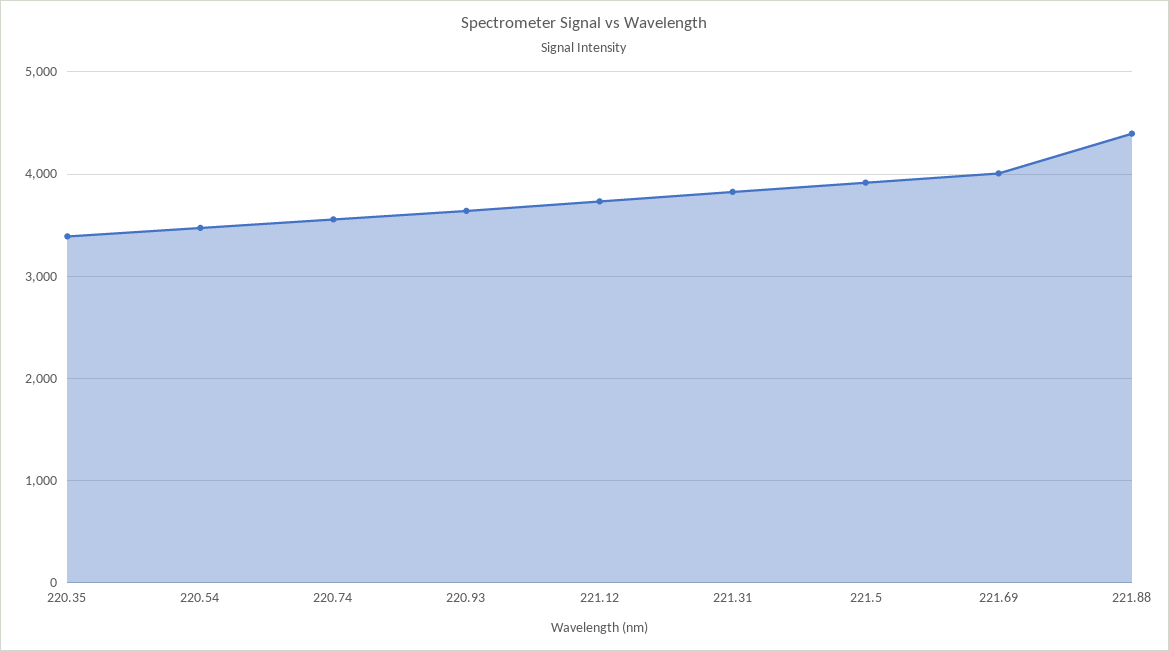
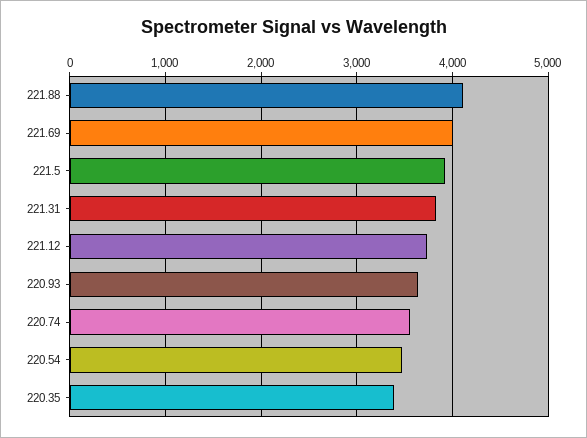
221.88: 4400 -> 4100

